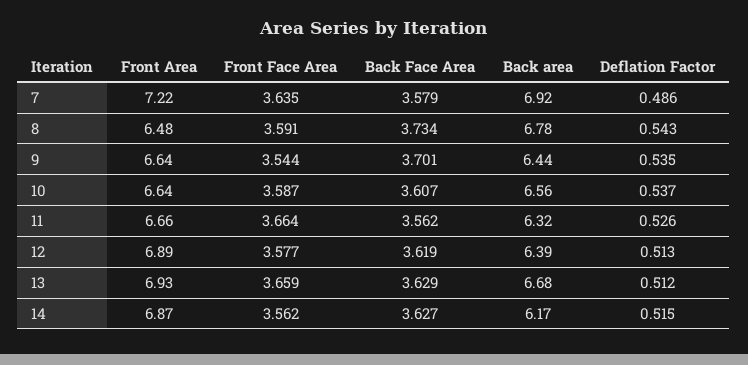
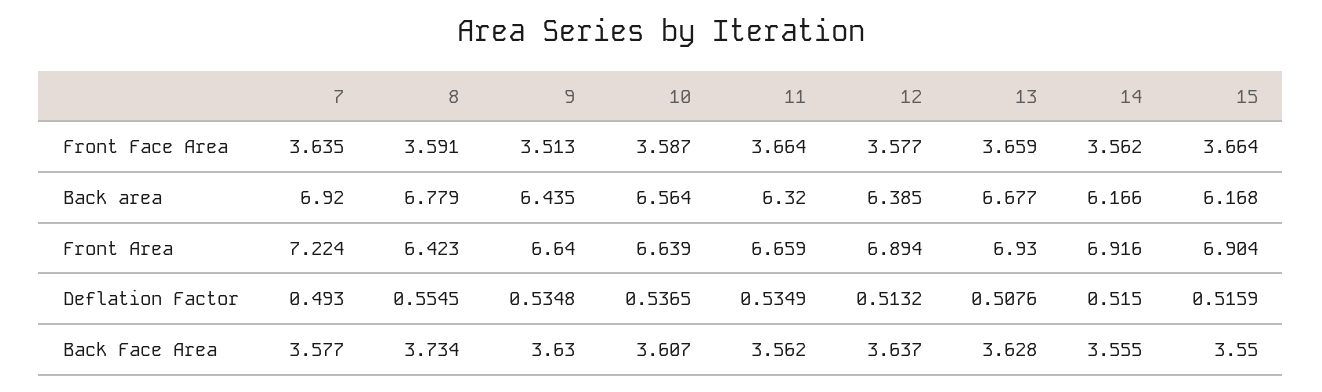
Back Face Area, 7: 3.579 -> 3.577
Deflation Factor, 7: 0.486 -> 0.493
Front Area, 8: 6.48 -> 6.423
Deflation Factor, 8: 0.543 -> 0.5545
Front Face Area, 9: 3.544 -> 3.513
Back Face Area, 9: 3.701 -> 3.63
Deflation Factor, 11: 0.526 -> 0.5349
Back Face Area, 12: 3.619 -> 3.637
Back Face Area, 13: 3.629 -> 3.628
Deflation Factor, 13: 0.512 -> 0.5076
Front Area, 14: 6.87 -> 6.916
Back Face Area, 14: 3.627 -> 3.555
Front Face Area, 15: none -> 3.664
Back area, 15: none -> 6.168
Front Area, 15: none -> 6.904
Deflation Factor, 15: none -> 0.5159
Back Face Area, 15: none -> 3.55

